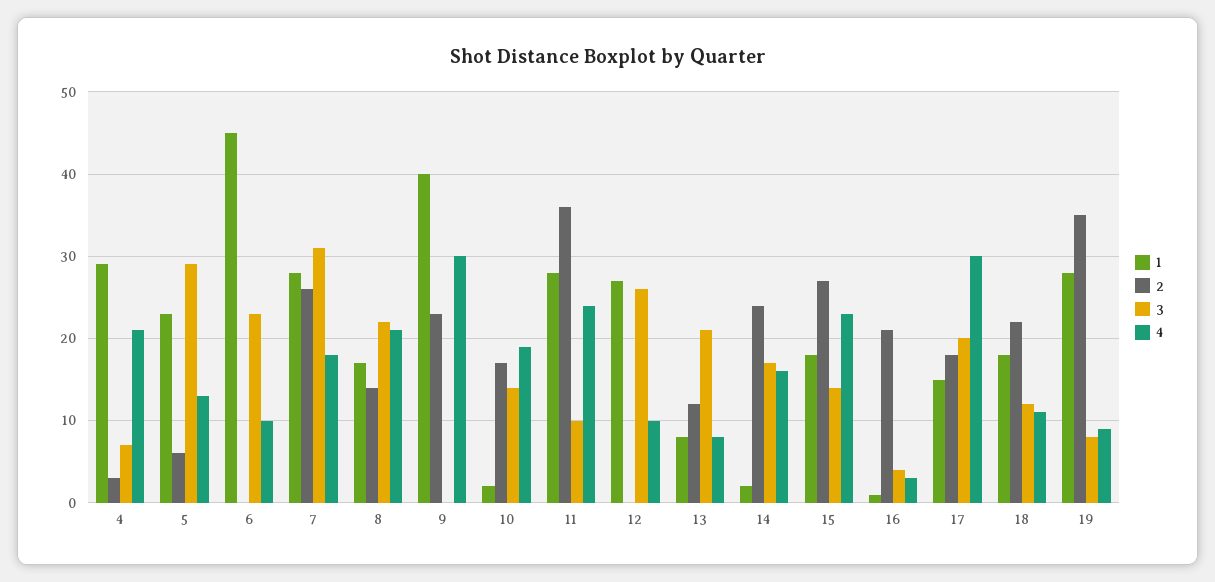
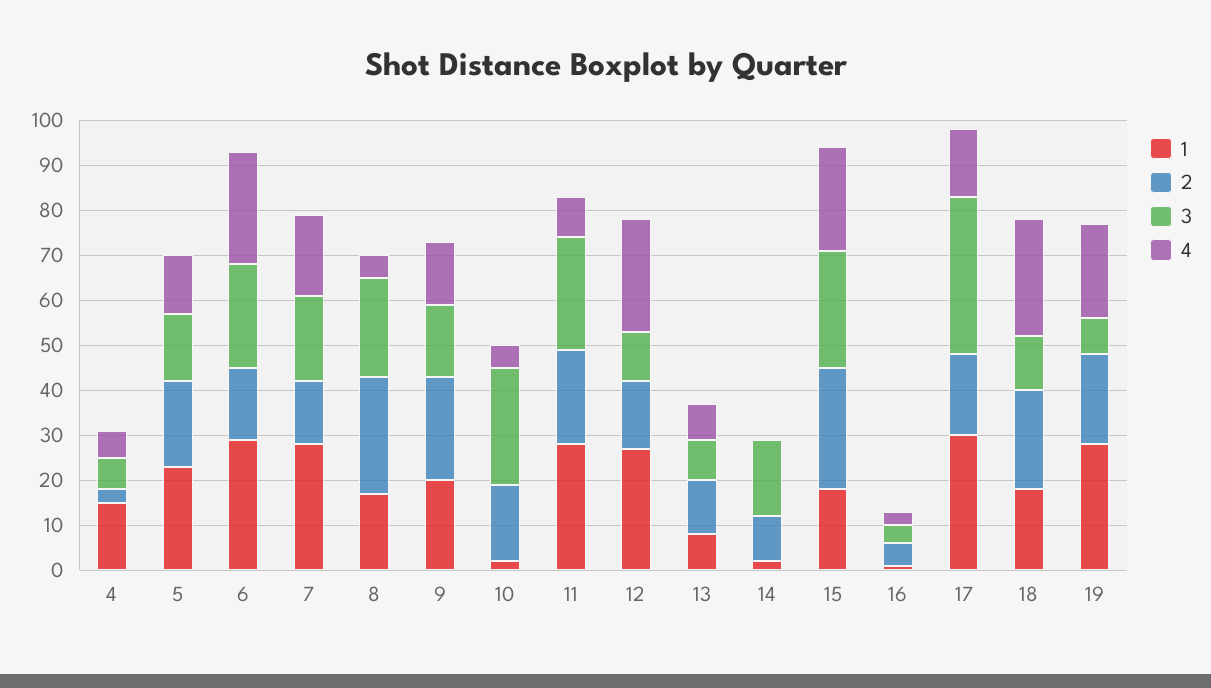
1, 4: 29 -> 15
4, 4: 21 -> 5
2, 5: 6 -> 20
3, 5: 29 -> 15
1, 6: 45 -> 30
2, 6: 0 -> 15
4, 6: 10 -> 25
2, 7: 26 -> 15
3, 7: 31 -> 20
2, 8: 14 -> 25
4, 8: 21 -> 5
1, 9: 40 -> 20
3, 9: 0 -> 15
4, 9: 30 -> 15
3, 10: 14 -> 25
4, 10: 19 -> 5
2, 11: 36 -> 20
3, 11: 10 -> 25
4, 11: 24 -> 10
2, 12: 0 -> 15
3, 12: 26 -> 10
4, 12: 10 -> 25
3, 13: 21 -> 10
2, 14: 24 -> 10
4, 14: 16 -> 0
3, 15: 14 -> 25
2, 16: 21 -> 5
1, 17: 15 -> 30
3, 17: 20 -> 35
4, 17: 30 -> 15
4, 18: 11 -> 25
2, 19: 35 -> 20
4, 19: 9 -> 20

